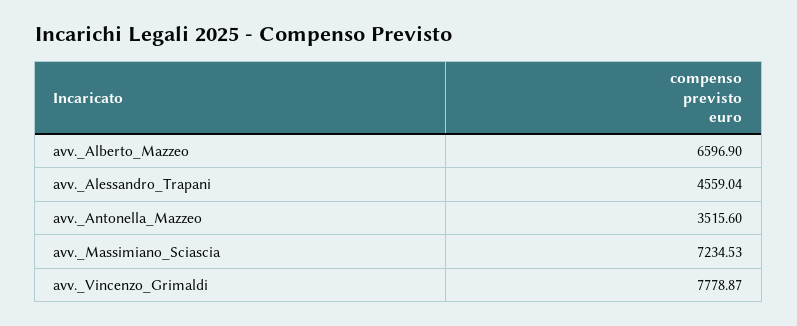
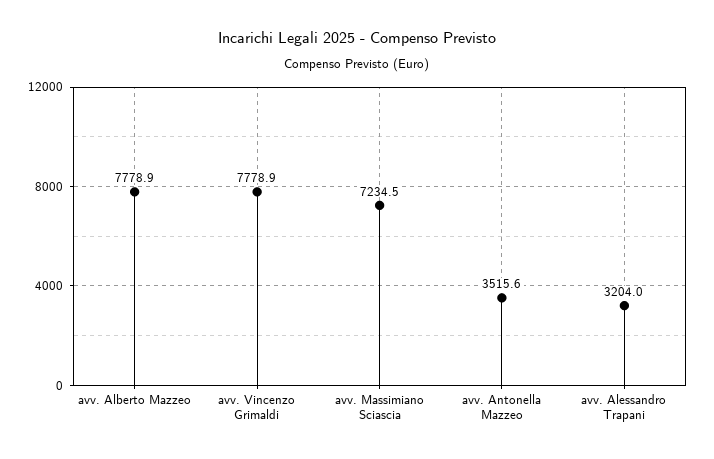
avv._Alberto_Mazzeo: 6596.9 -> 7778.9
avv._Alessandro_Trapani: 4559.04 -> 3204

